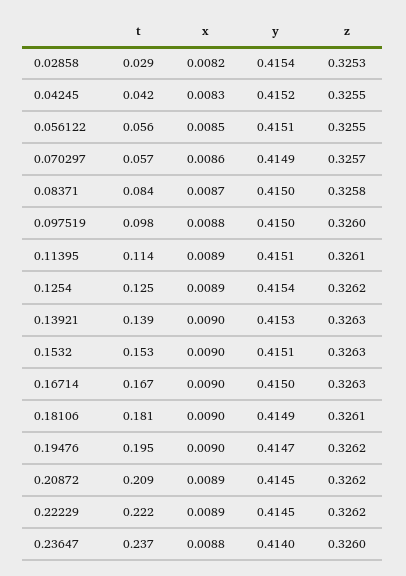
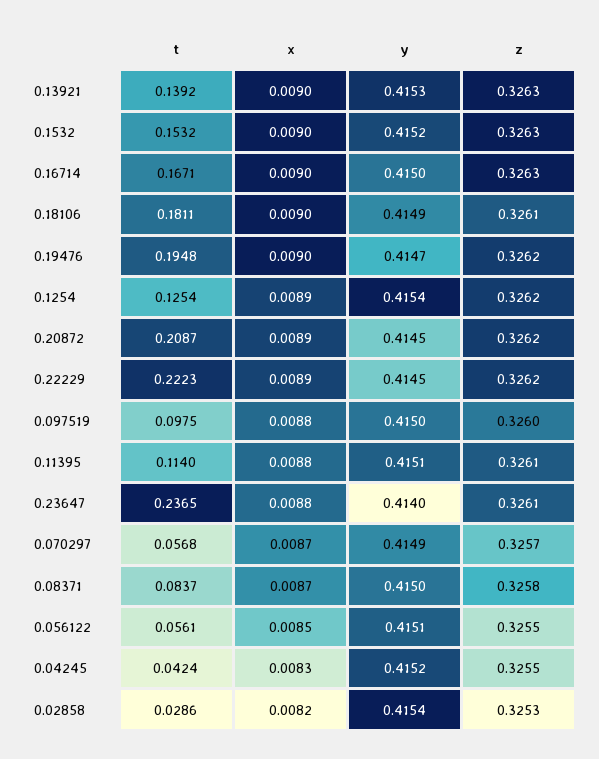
x, 0.070297: 0.0086 -> 0.0087
x, 0.11395: 0.0089 -> 0.0088
y, 0.1532: 0.4151 -> 0.4152
z, 0.23647: 0.326 -> 0.3261

